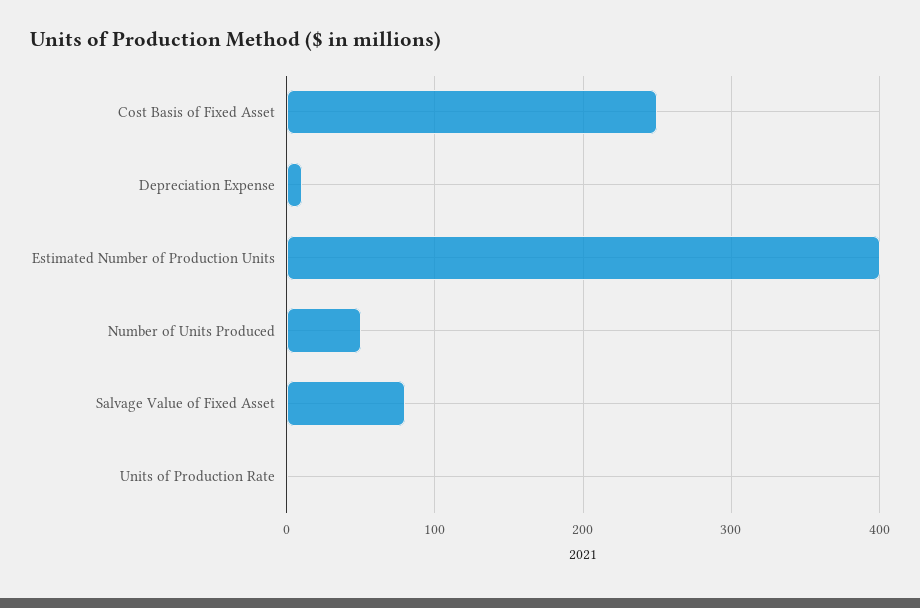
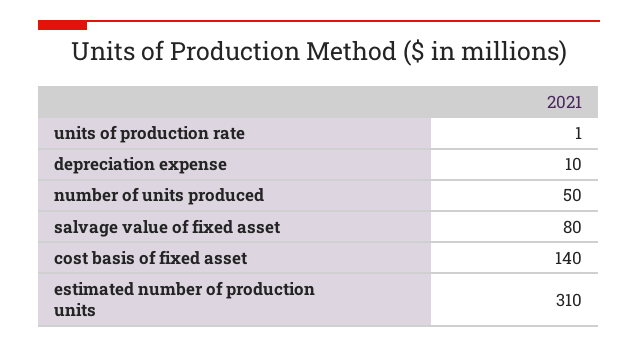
Cost Basis of Fixed Asset: 250 -> 140
Estimated Number of Production Units: 400 -> 310

